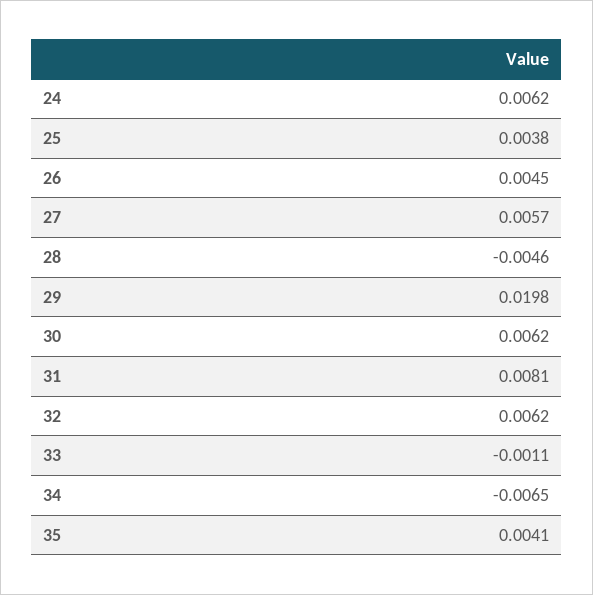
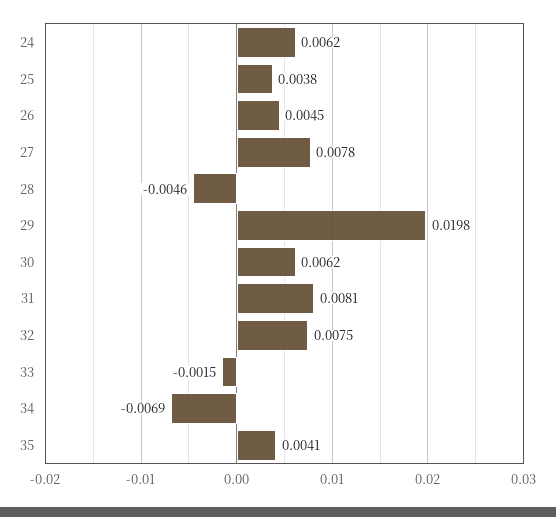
27: 0.0057 -> 0.0078
32: 0.0062 -> 0.0075
33: -0.0011 -> -0.0015
34: -0.0065 -> -0.0069

